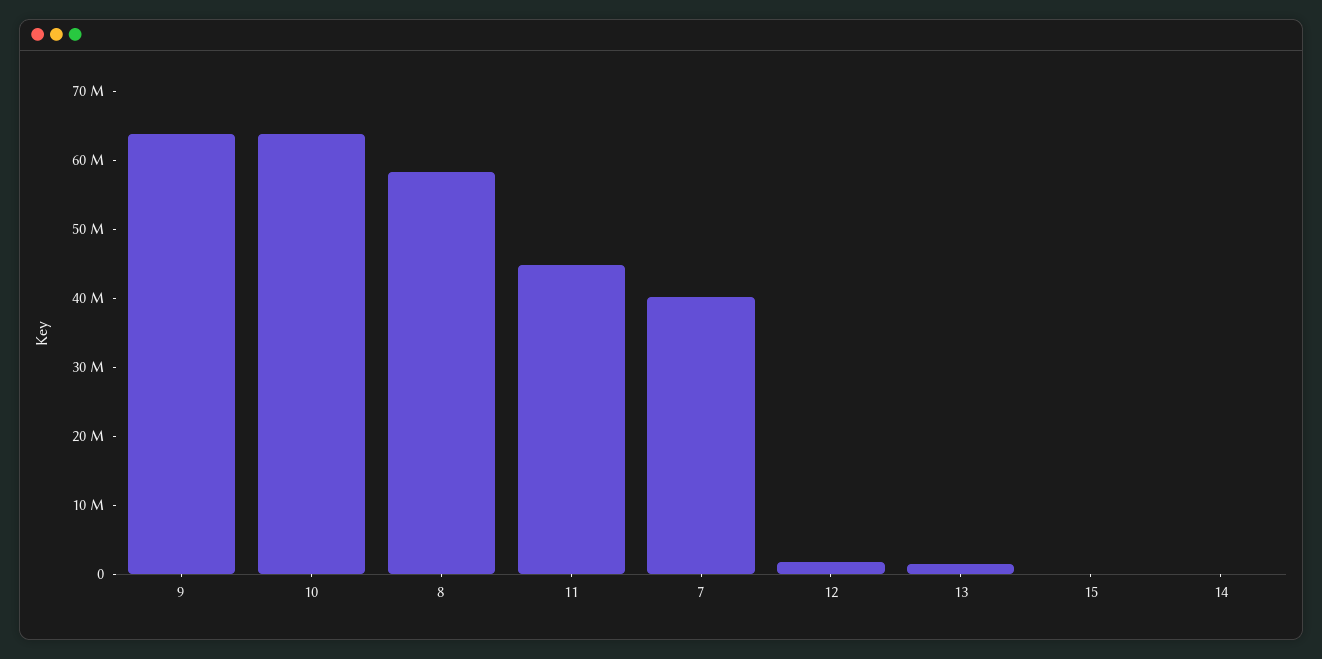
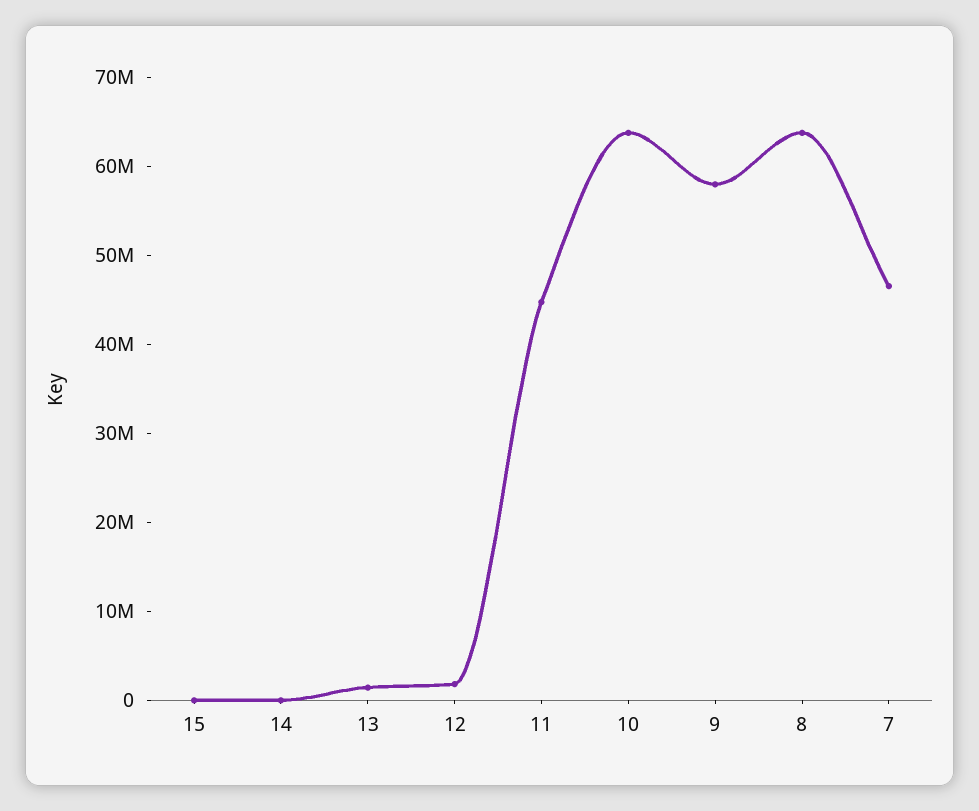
9: 64000000 -> 58000000
8: 58000000 -> 64000000
7: 40000000 -> 46000000

